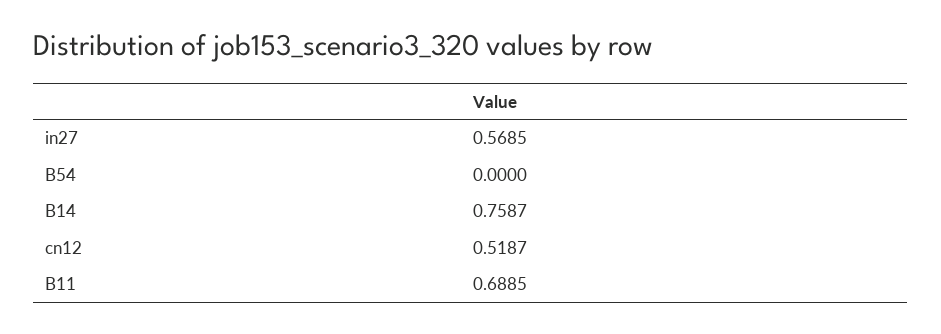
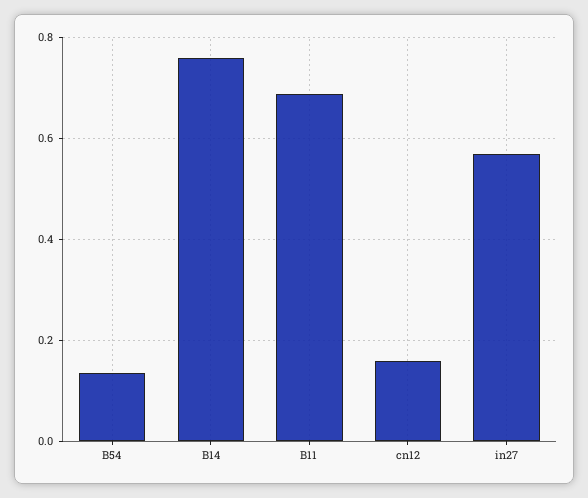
B54: 0 -> 0.14
cn12: 0.5187 -> 0.16

